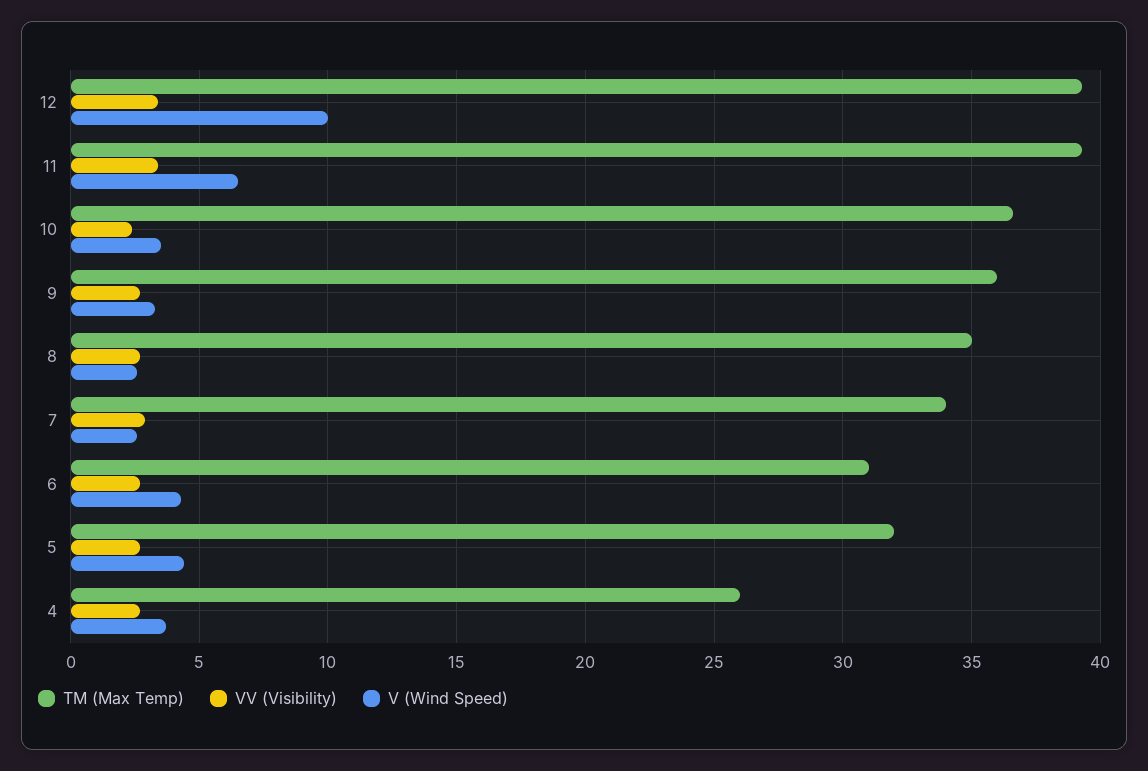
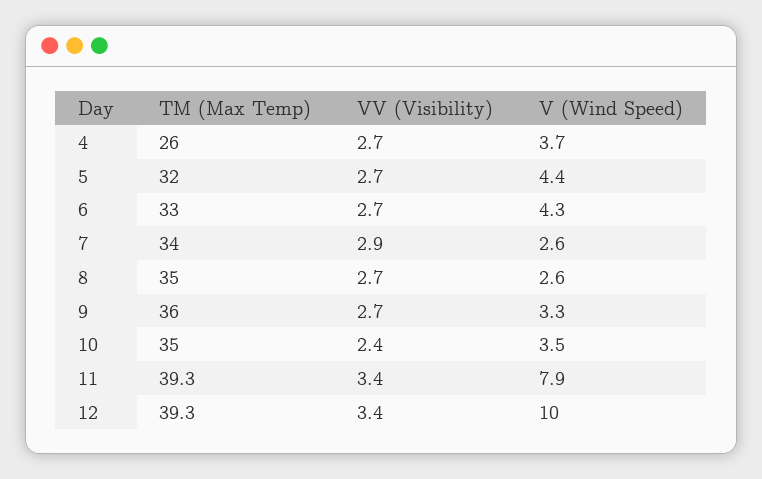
V (Wind Speed), 11: 6.5 -> 7.9
TM (Max Temp), 10: 36.5 -> 35
TM (Max Temp), 6: 31 -> 33

